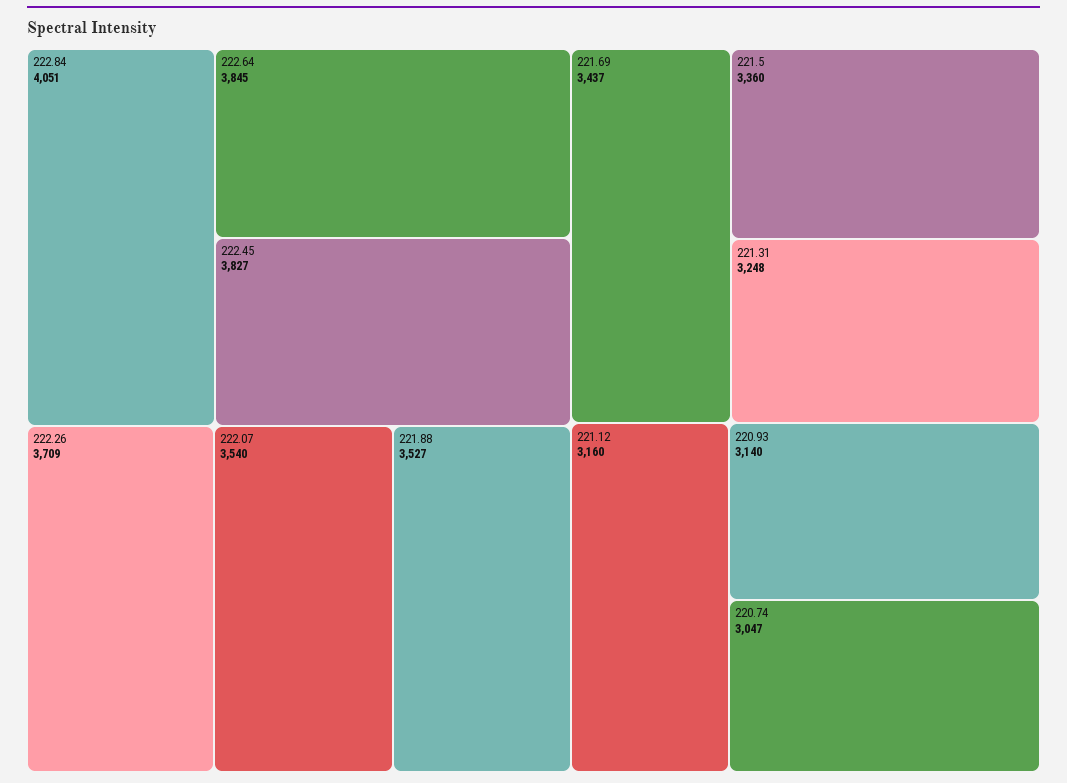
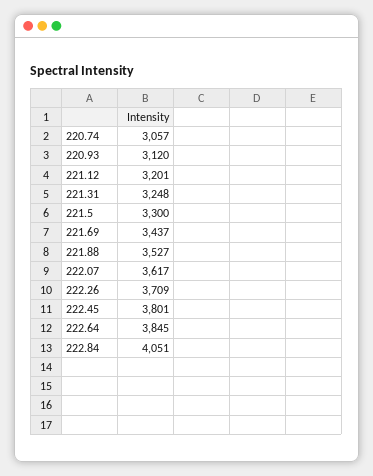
222.45: 3827 -> 3801
222.07: 3540 -> 3617
221.5: 3360 -> 3300
221.12: 3160 -> 3201
220.93: 3140 -> 3120
220.74: 3047 -> 3057

